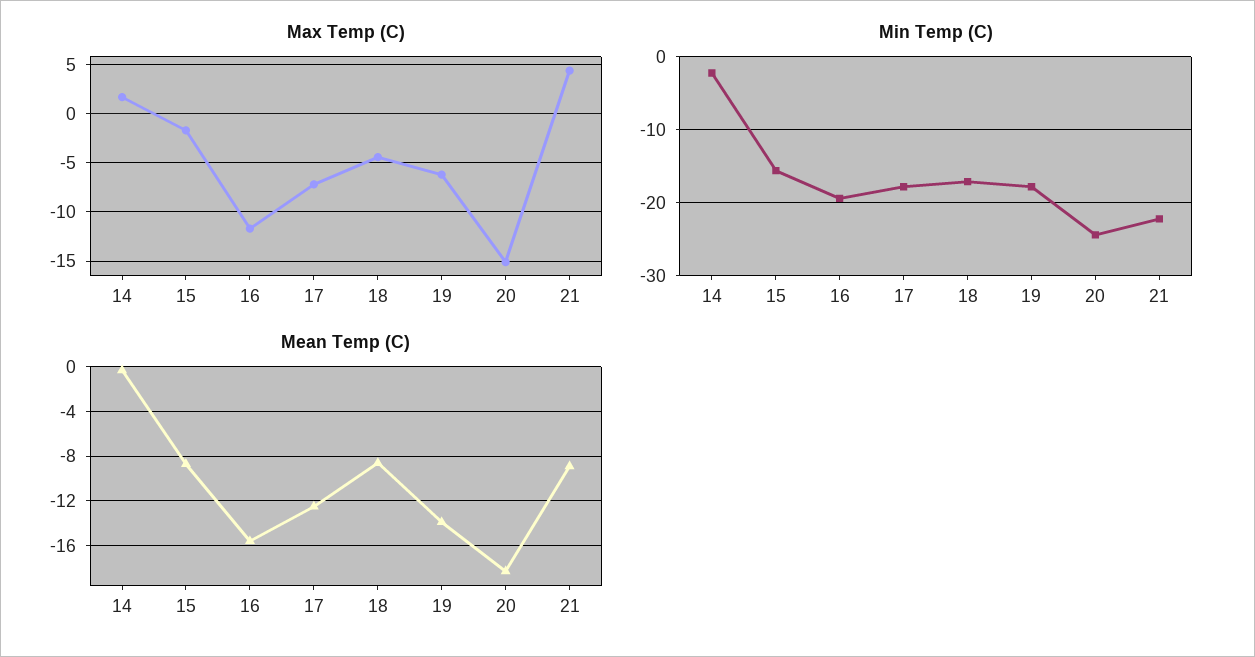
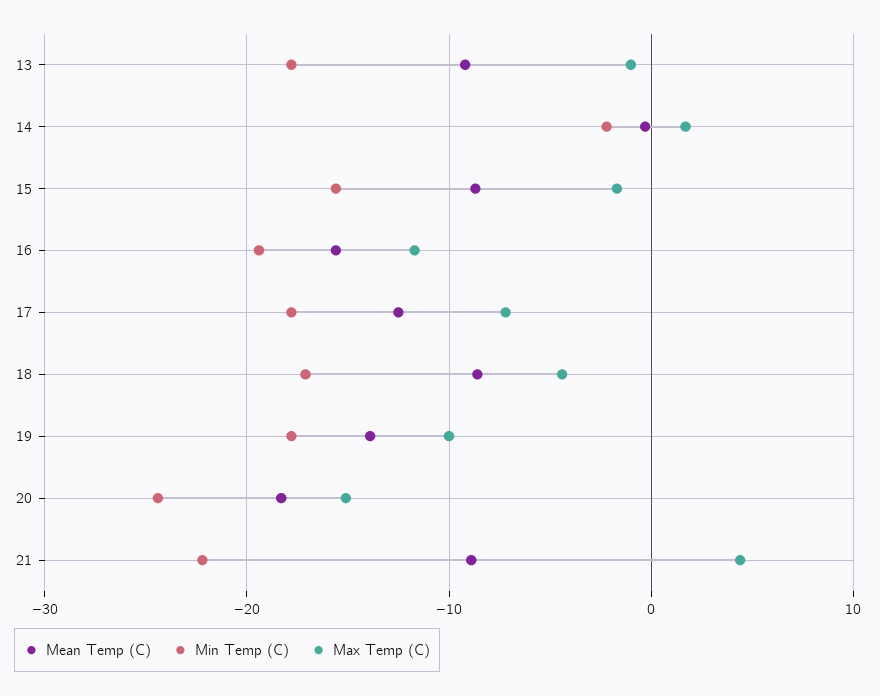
Max Temp (C), 19: -6 -> -10
Mean Temp (C), 13: none -> -9
Min Temp (C), 13: none -> -18
Max Temp (C), 13: none -> -1

